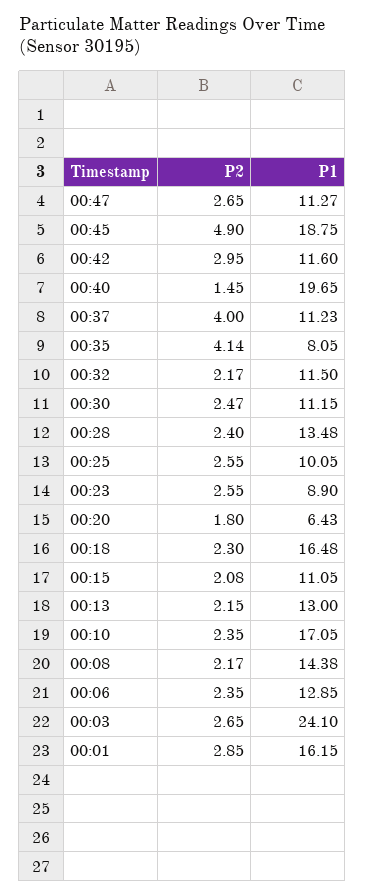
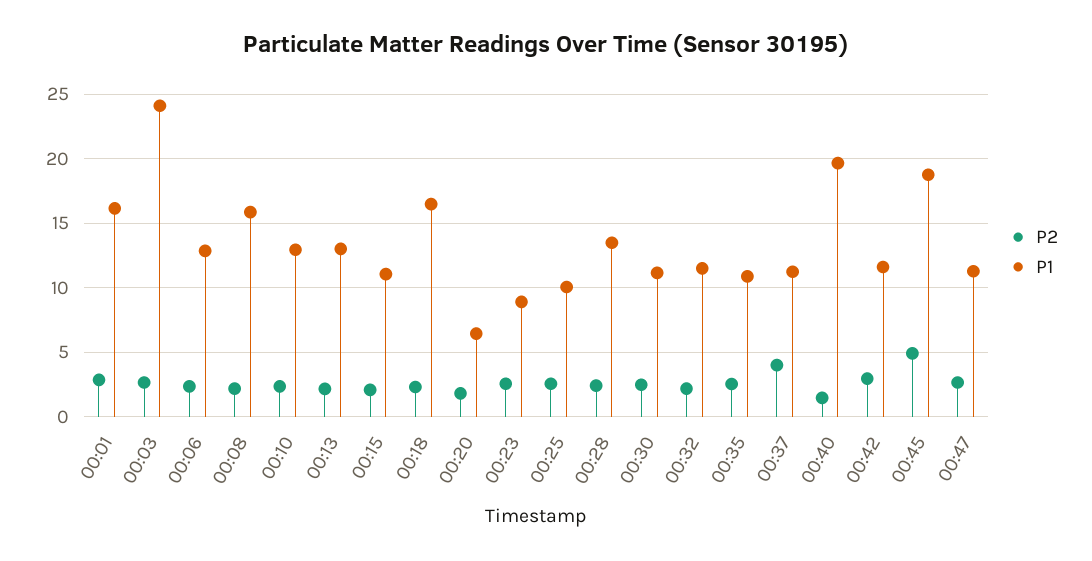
P2, 00:35: 4.14 -> 2.5
P1, 00:35: 8.05 -> 11
P1, 00:10: 17.05 -> 13
P1, 00:08: 14.38 -> 16

